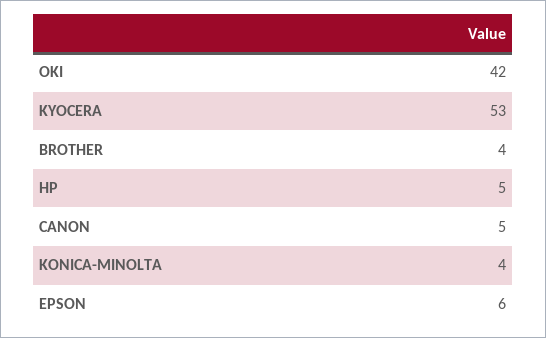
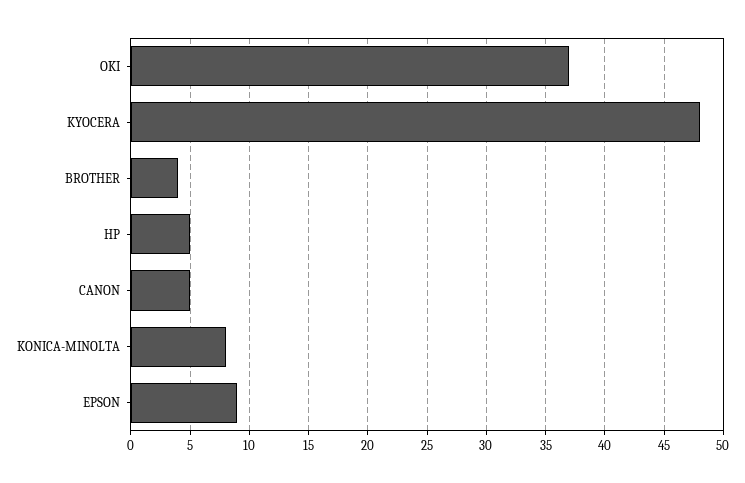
OKI: 42 -> 37
KYOCERA: 53 -> 48
KONICA-MINOLTA: 4 -> 8
EPSON: 6 -> 9

